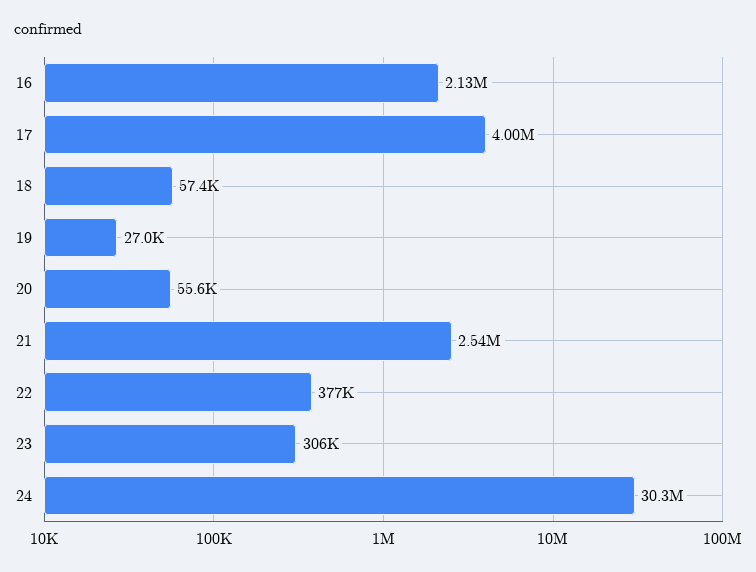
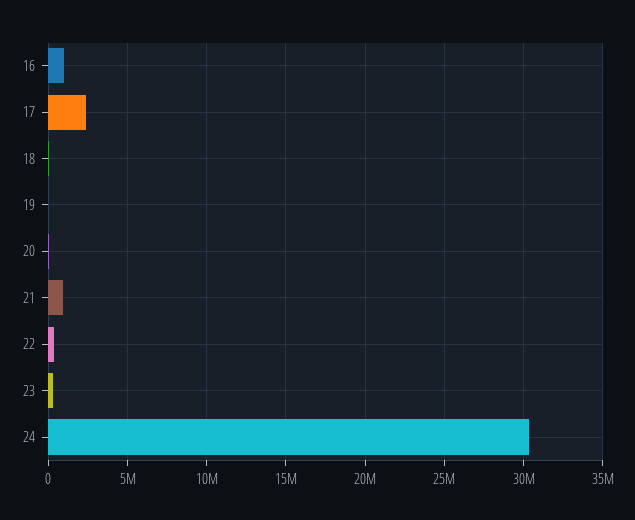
16: 2130000 -> 1000000
17: 4000000 -> 2500000
21: 2540000 -> 1000000

